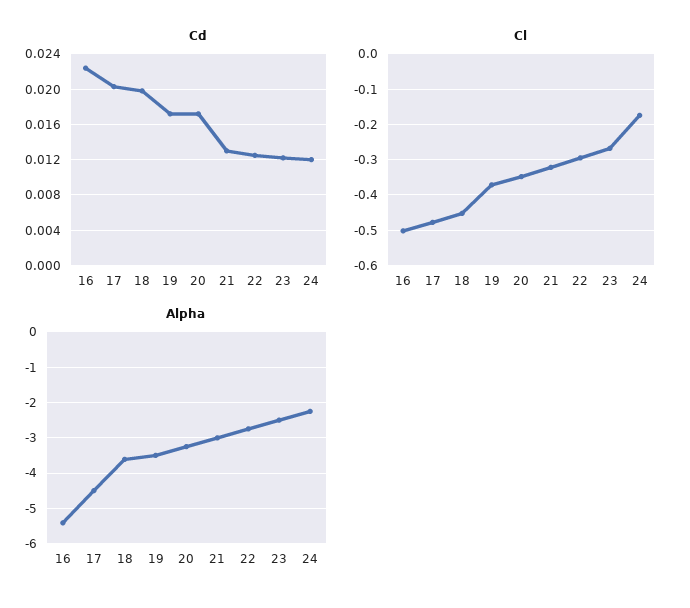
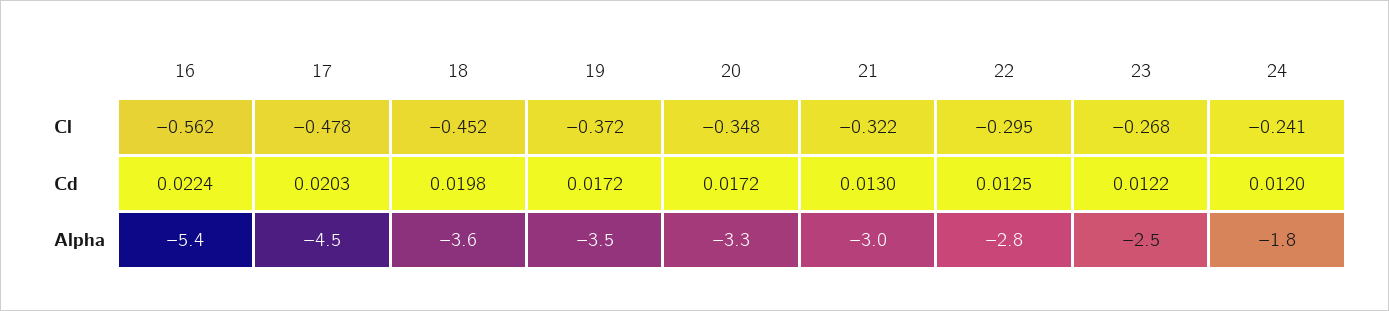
Cl, 16: -0.5 -> -0.562
Cl, 24: -0.18 -> -0.241
Alpha, 24: -2.2 -> -1.8

